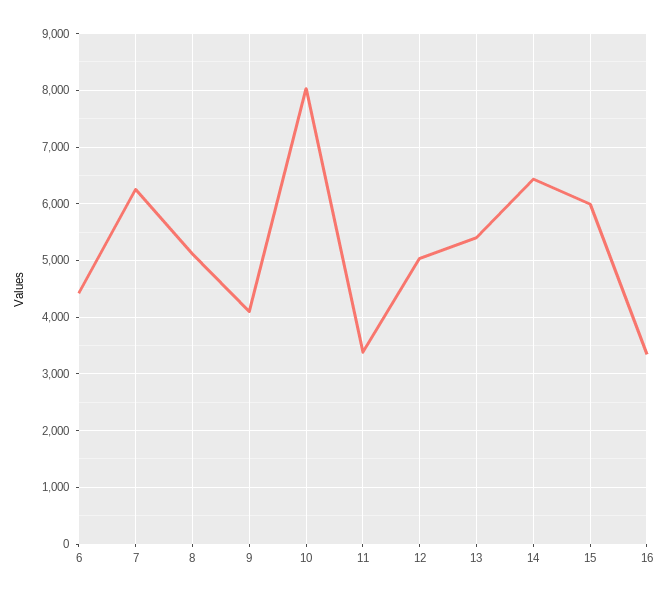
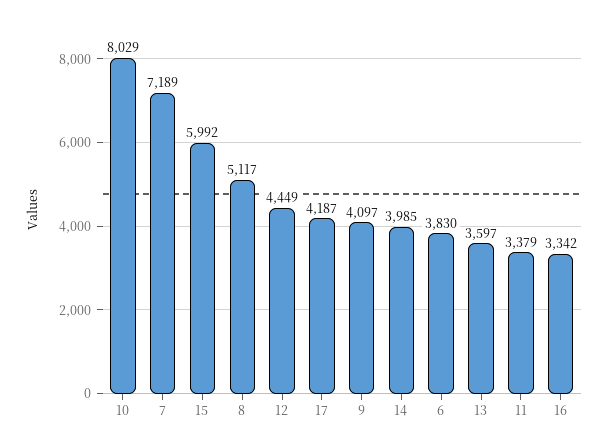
6: 4400 -> 3830
7: 6200 -> 7189
12: 5000 -> 4449
13: 5400 -> 3597
14: 6400 -> 3985
17: none -> 4187

